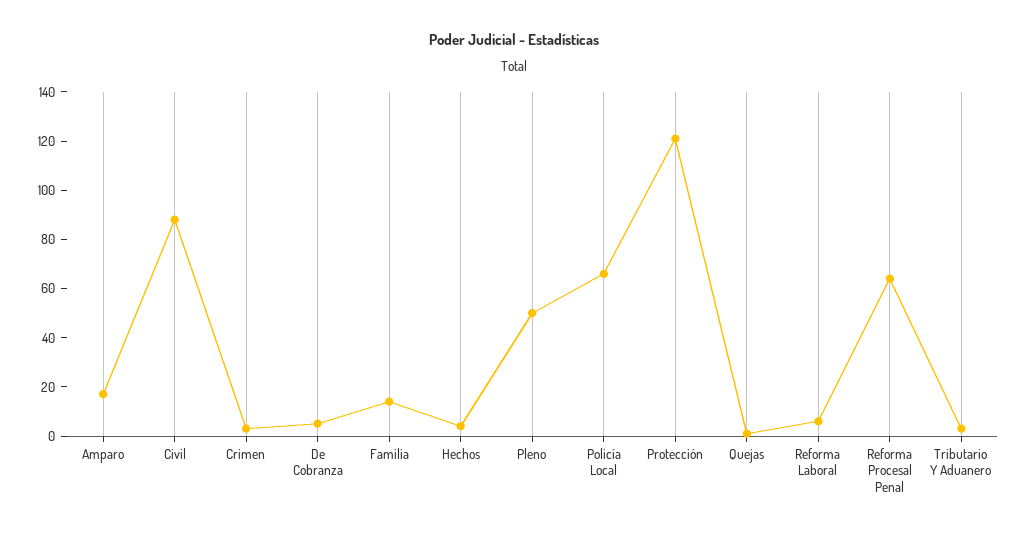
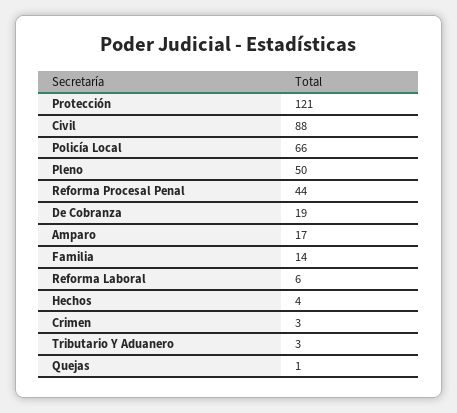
De Cobranza: 5 -> 19
Reforma Procesal Penal: 65 -> 44

